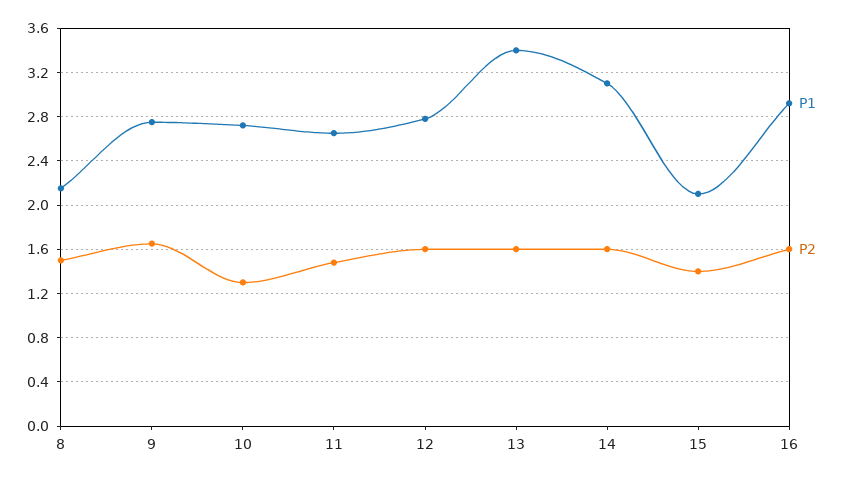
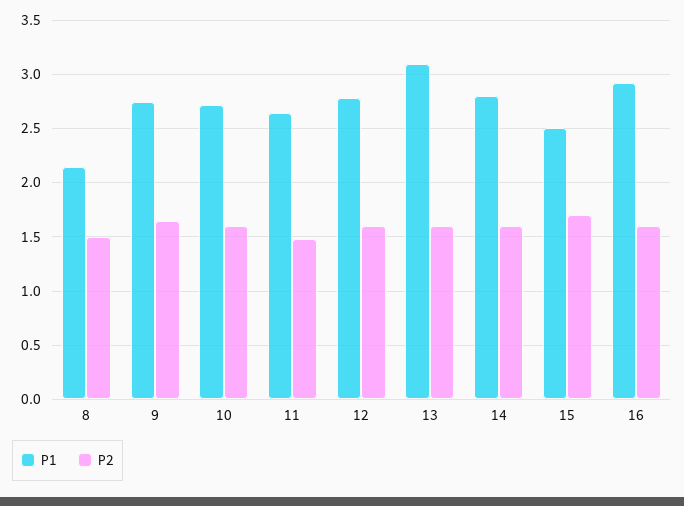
P2, 10: 1.3 -> 1.6
P1, 13: 3.4 -> 3.1
P1, 14: 3.1 -> 2.8
P1, 15: 2.1 -> 2.5
P2, 15: 1.4 -> 1.7

